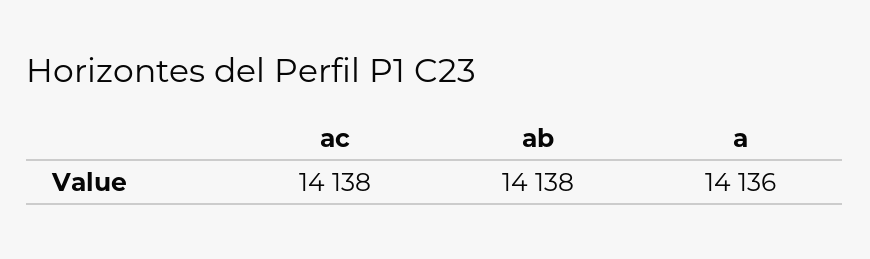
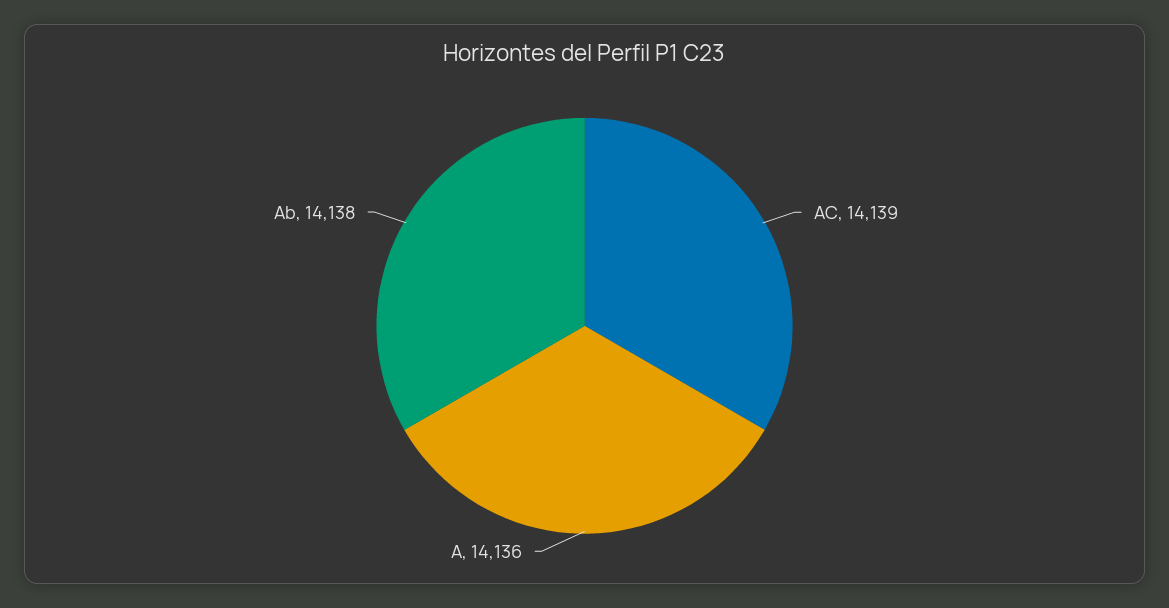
ac: 14138 -> 14139

